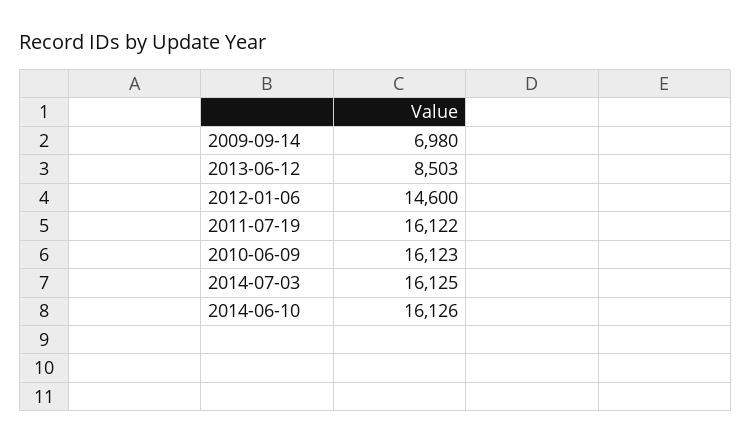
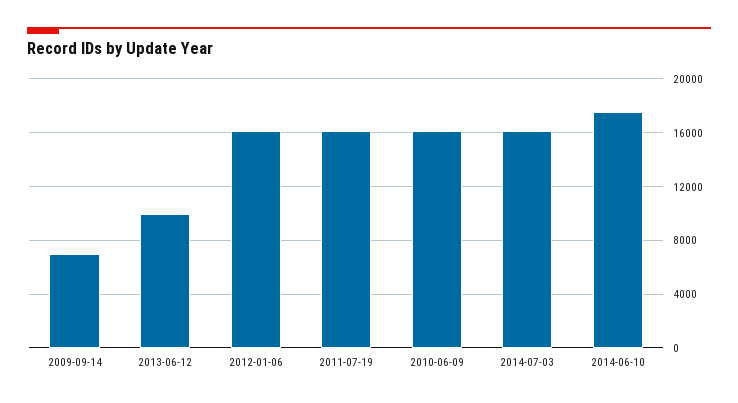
2013-06-12: 8503 -> 10000
2012-01-06: 14600 -> 16000
2014-06-10: 16126 -> 17500

